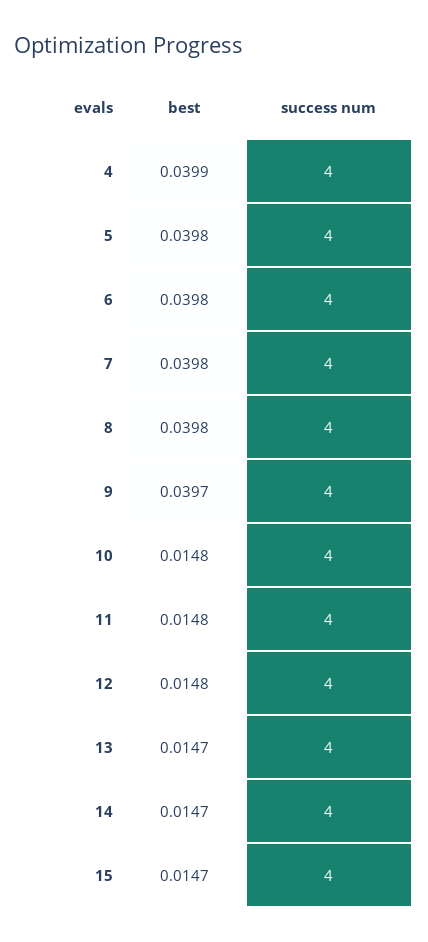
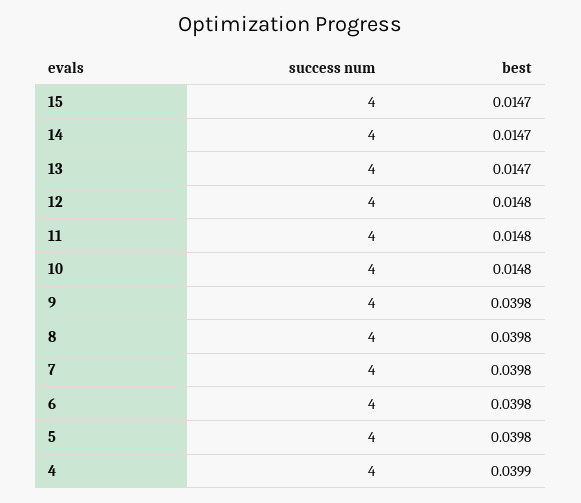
best, 9: 0.0397 -> 0.0398

